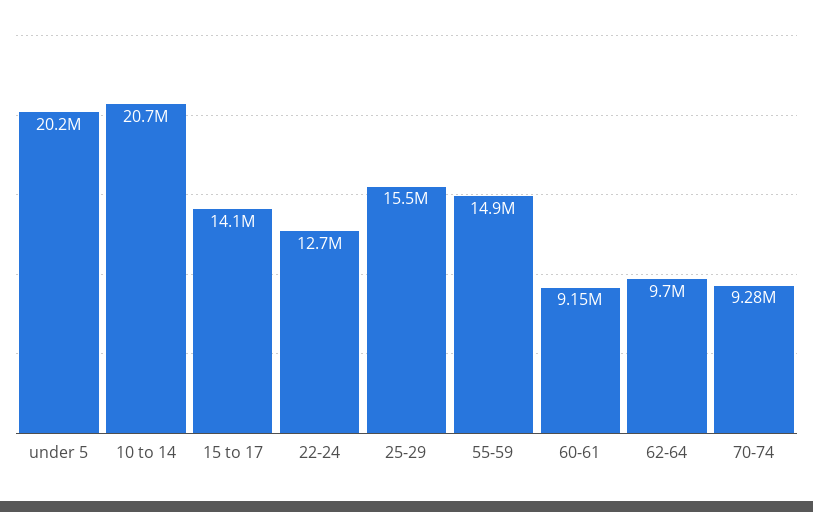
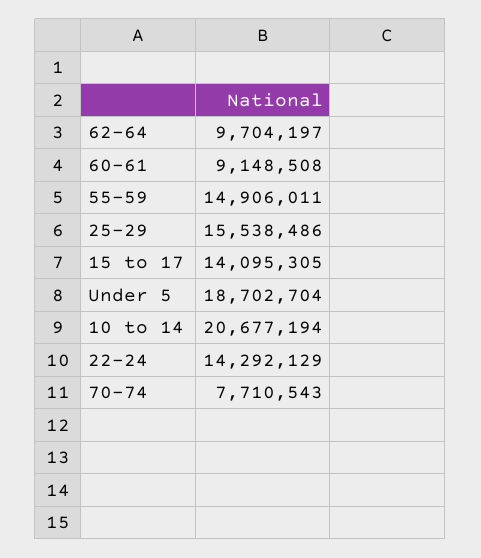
under 5: 20200000 -> 18702704
22-24: 12700000 -> 14292129
70-74: 9280000 -> 7710543

